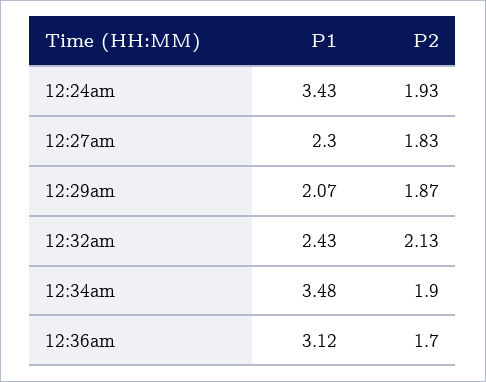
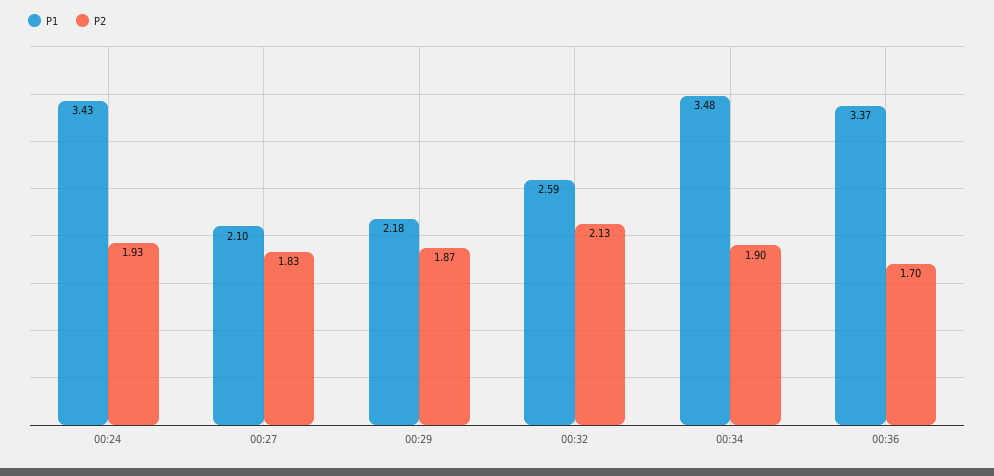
P1, 12:27am: 2.3 -> 2.1
P1, 12:29am: 2.07 -> 2.18
P1, 12:32am: 2.43 -> 2.59
P1, 12:36am: 3.12 -> 3.37

